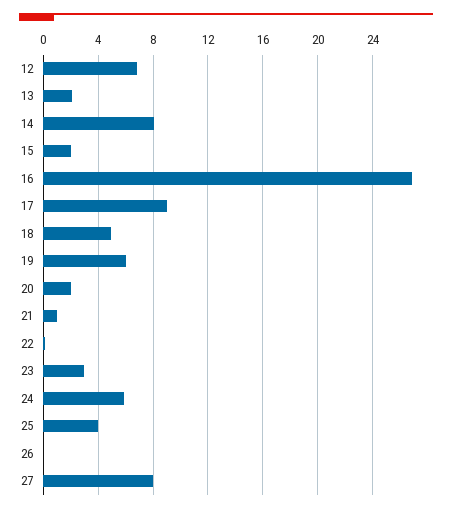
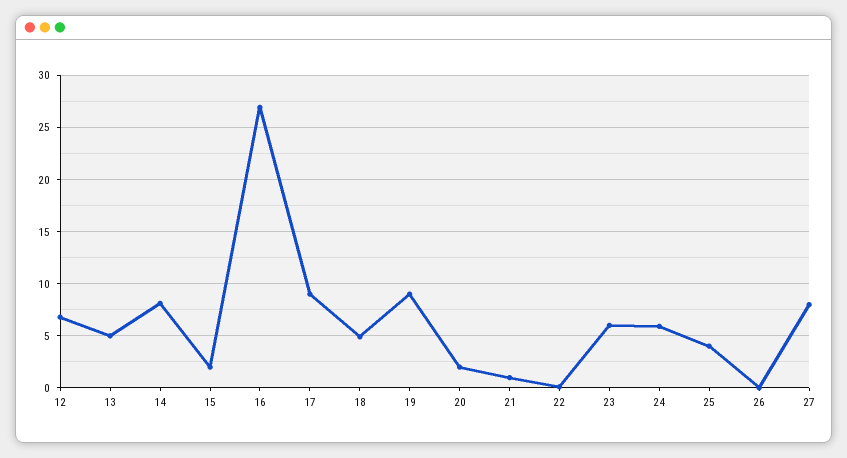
13: 2 -> 5
19: 6 -> 9
23: 3 -> 6

